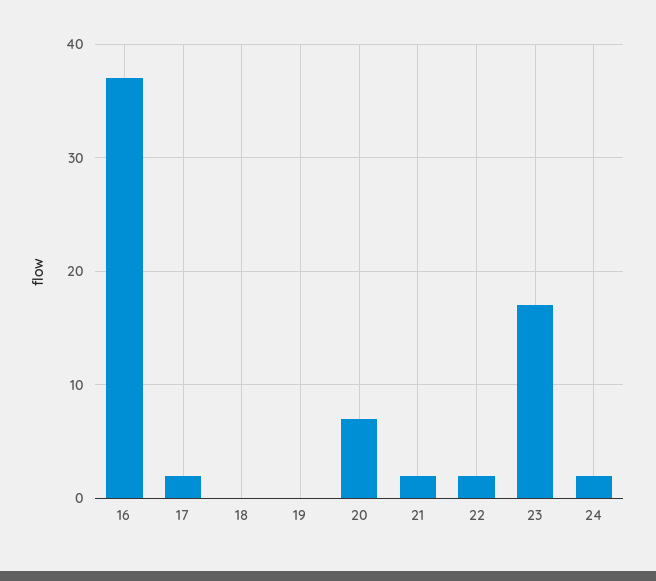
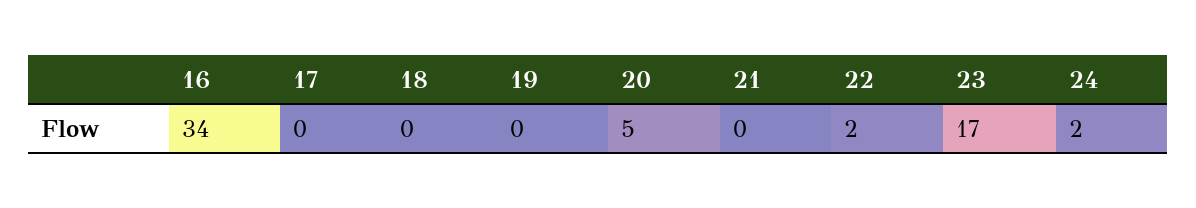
16: 37 -> 34
17: 2 -> 0
20: 7 -> 5
21: 2 -> 0

